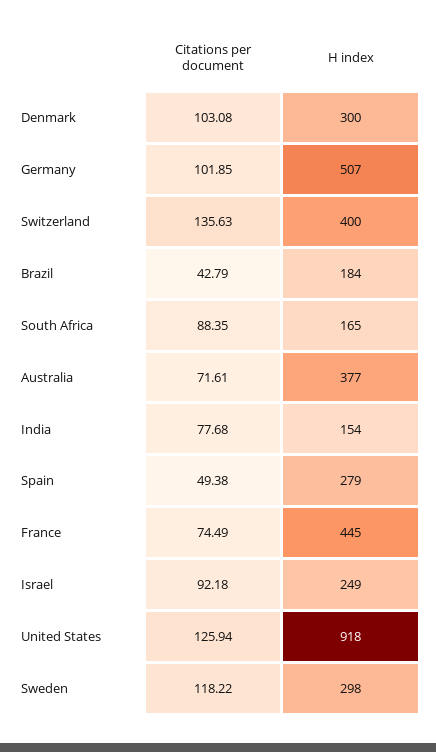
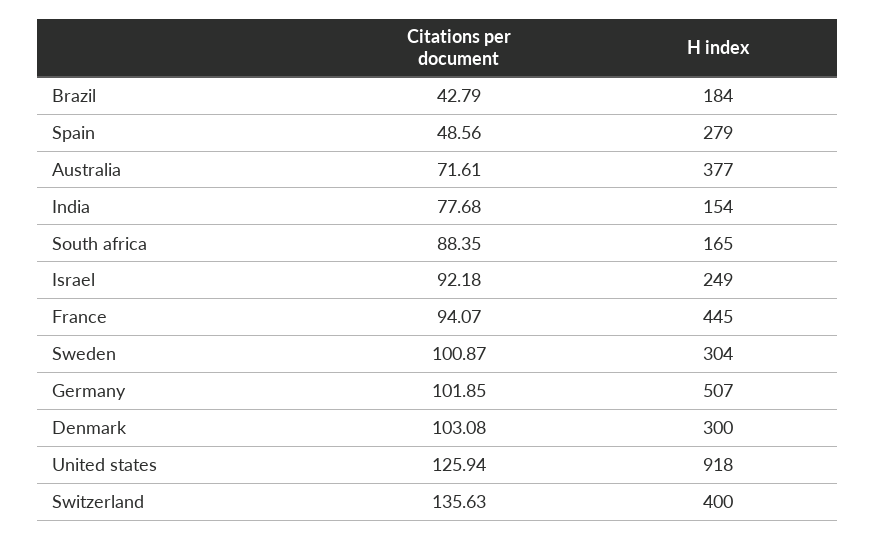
Citations per document, Spain: 49.38 -> 48.56
Citations per document, France: 74.49 -> 94.07
Citations per document, Sweden: 118.22 -> 100.87
H index, Sweden: 298 -> 304

